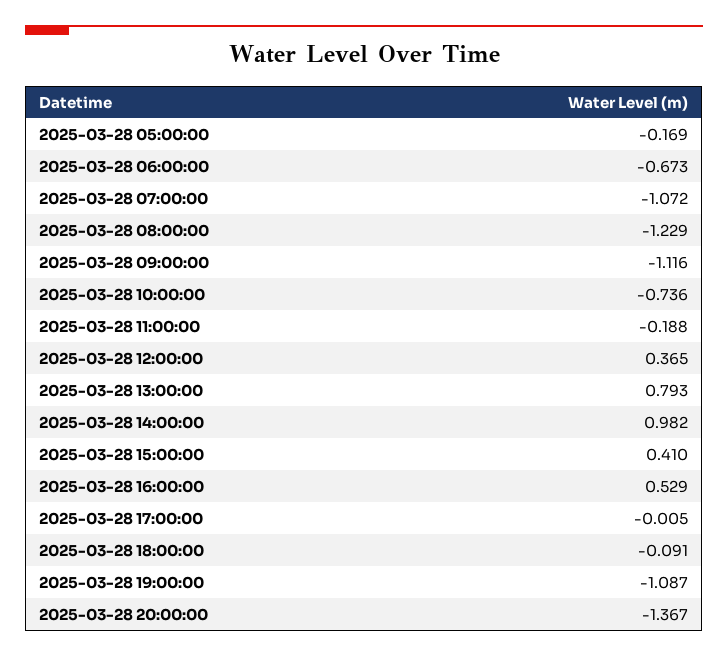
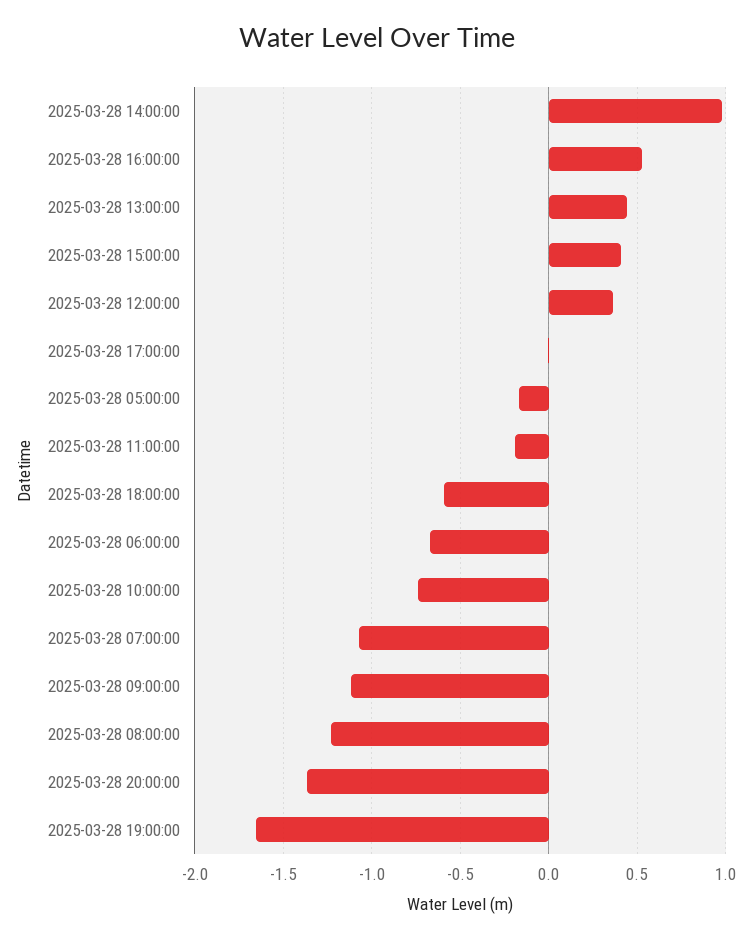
2025-03-28 13:00:00: 0.793 -> 0.45
2025-03-28 18:00:00: -0.091 -> -0.6
2025-03-28 19:00:00: -1.087 -> -1.65

